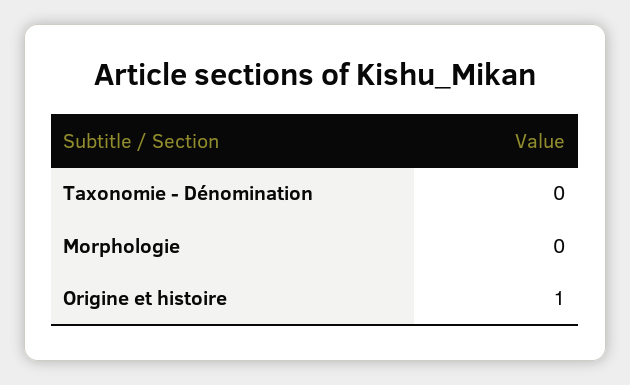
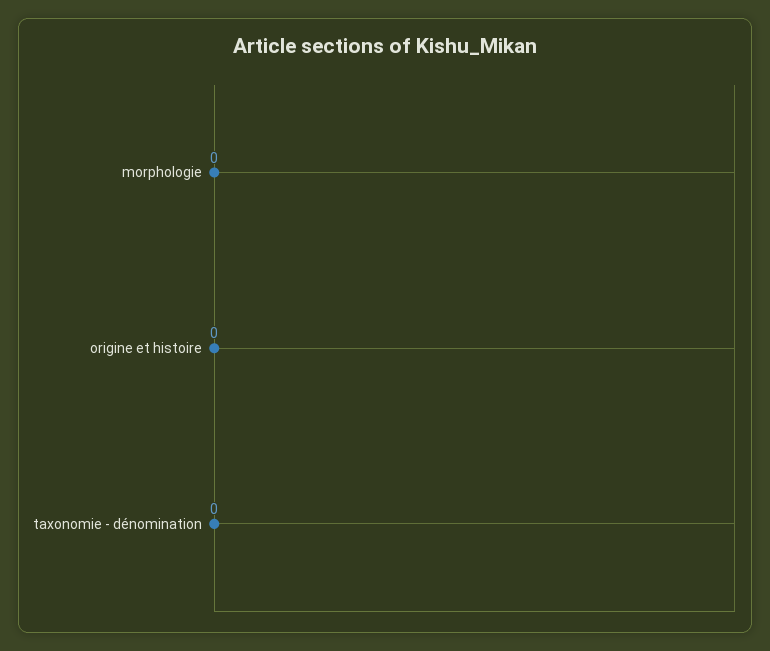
Origine et histoire: 1 -> 0

